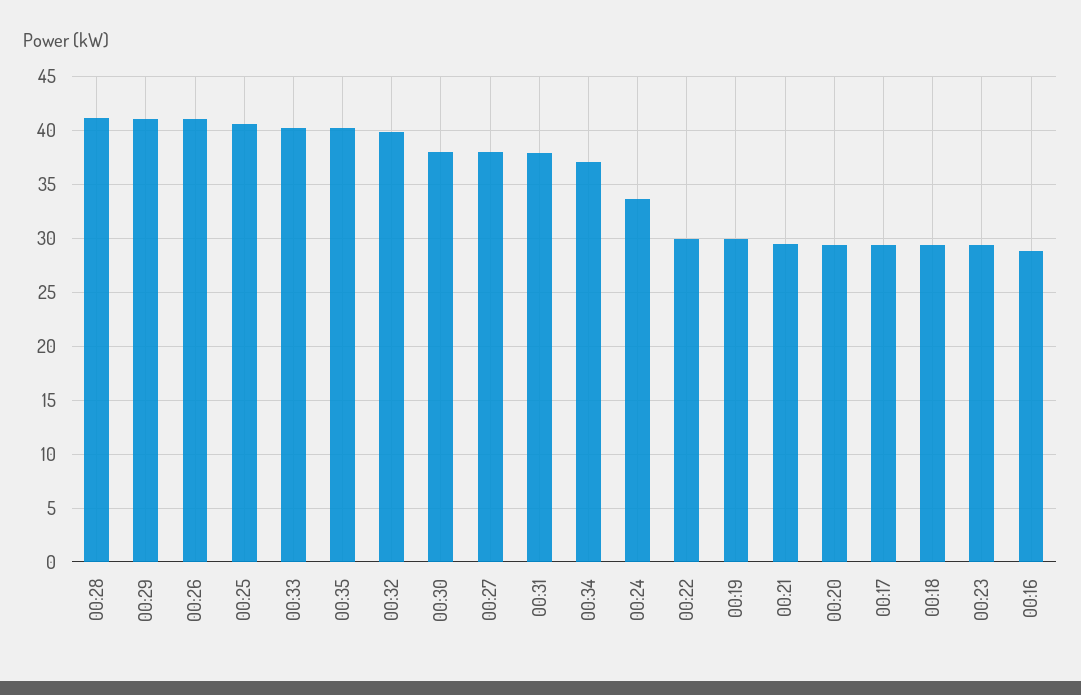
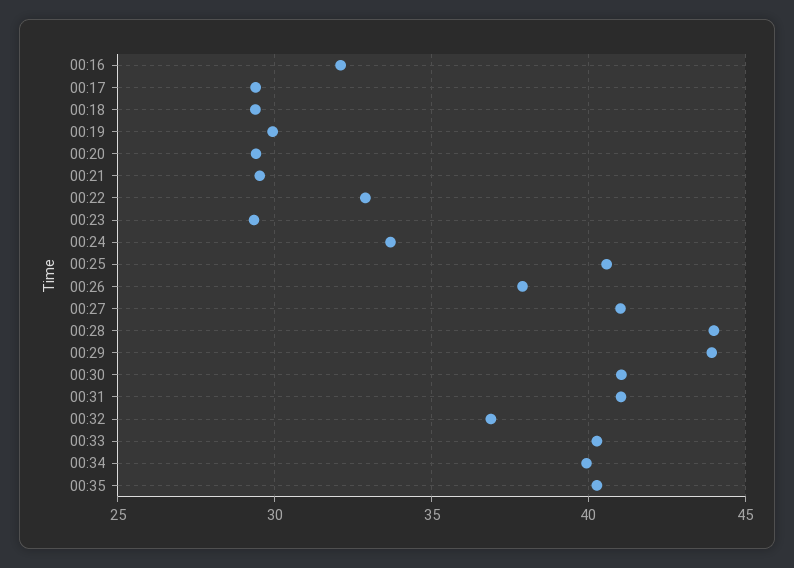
00:28: 41 -> 44
00:29: 41 -> 44
00:26: 41 -> 38
00:32: 40 -> 37
00:30: 38 -> 41
00:27: 38 -> 41
00:31: 38 -> 41
00:34: 37 -> 40
00:22: 30 -> 33
00:16: 29 -> 32

